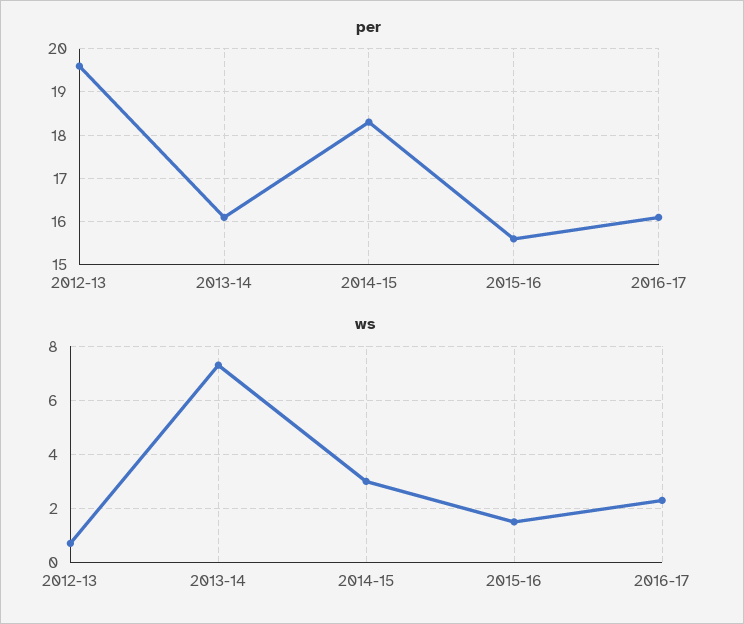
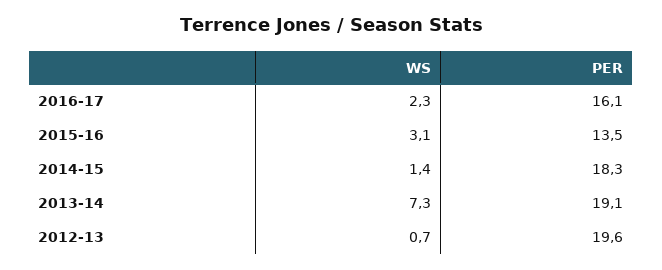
per, 2013-14: 16 -> 19.1
per, 2015-16: 15.5 -> 13.5
ws, 2014-15: 3 -> 1.4
ws, 2015-16: 1.5 -> 3.1

